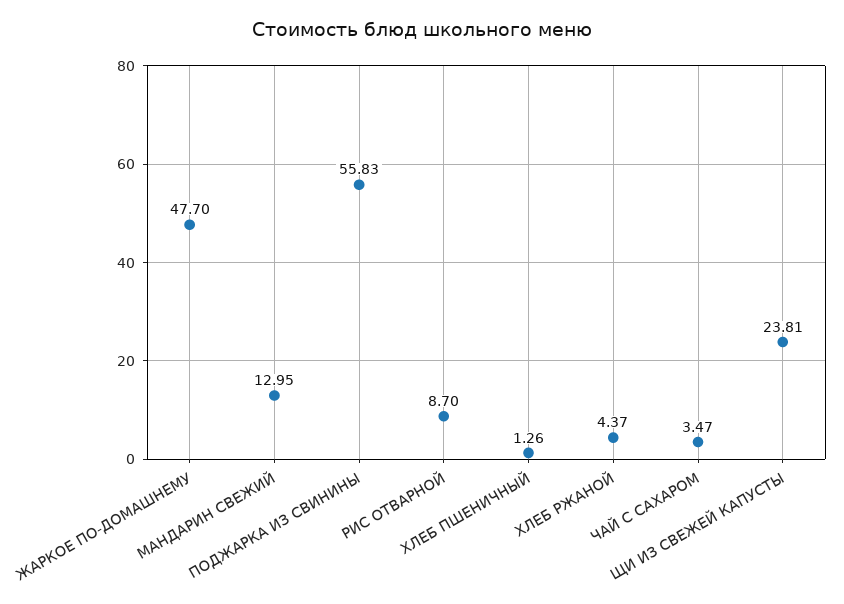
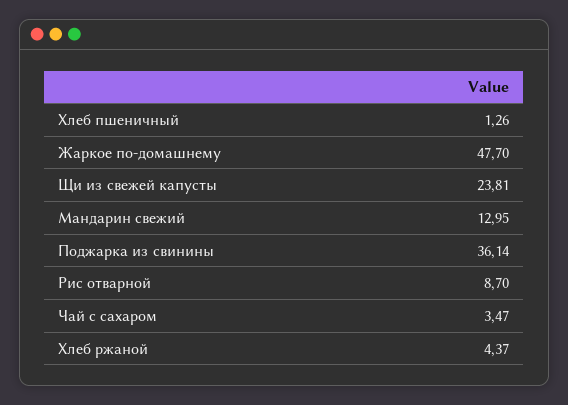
ПОДЖАРКА ИЗ СВИНИНЫ: 55.83 -> 36.14

